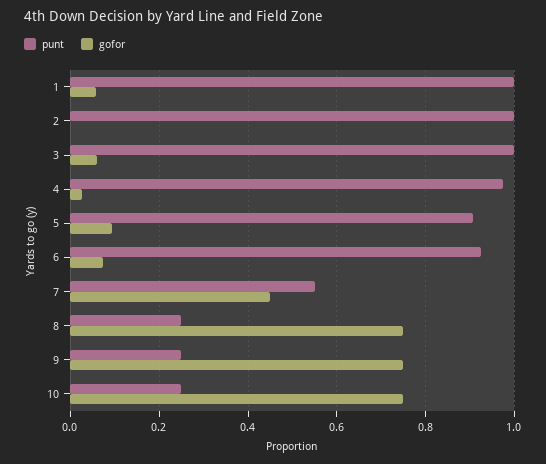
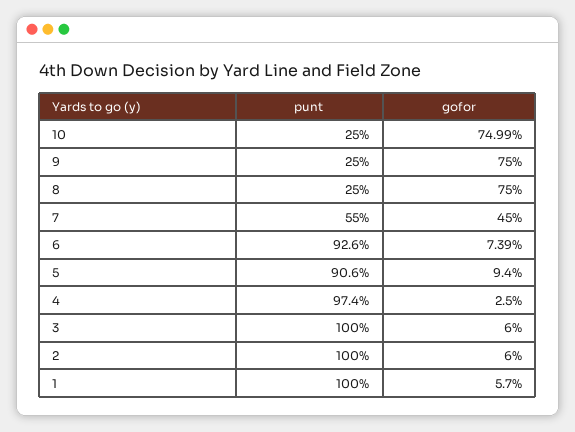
gofor, 2: 0 -> 0.06

